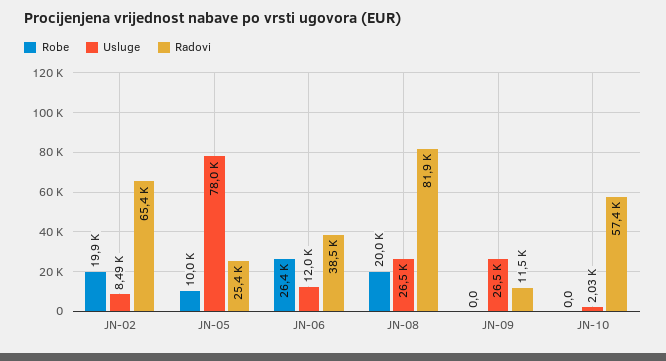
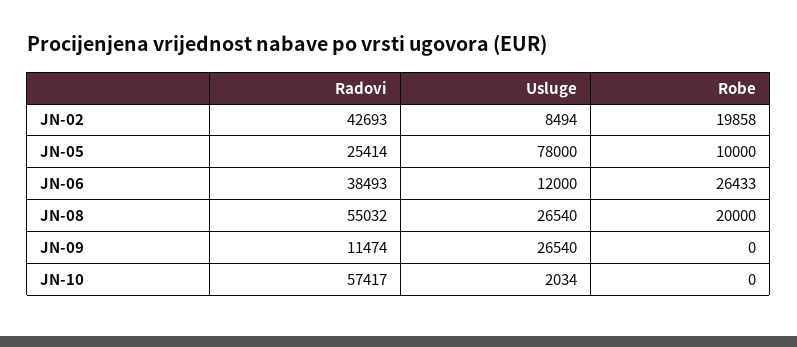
Radovi, JN-02: 65400 -> 42693
Radovi, JN-08: 81900 -> 55032

